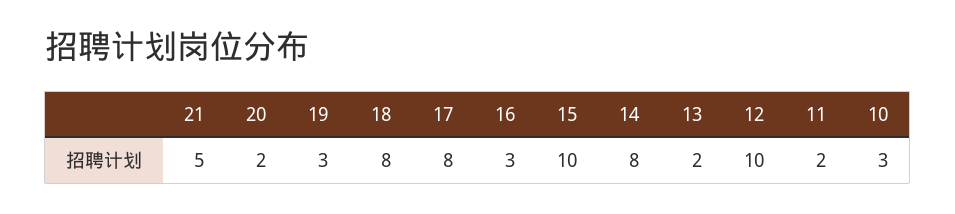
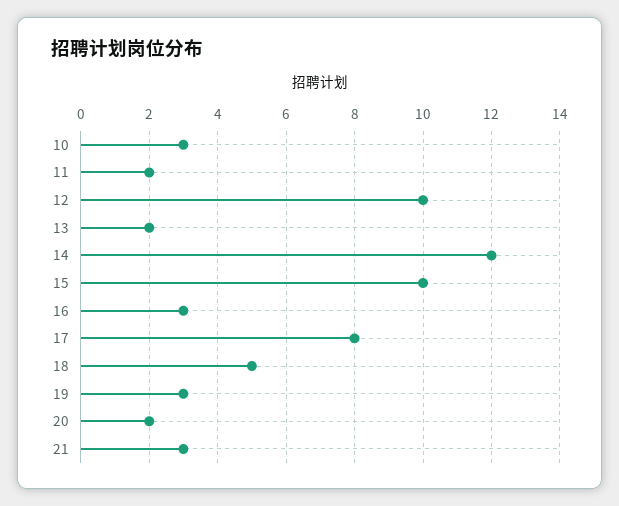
21: 5 -> 3
18: 8 -> 5
14: 8 -> 12

